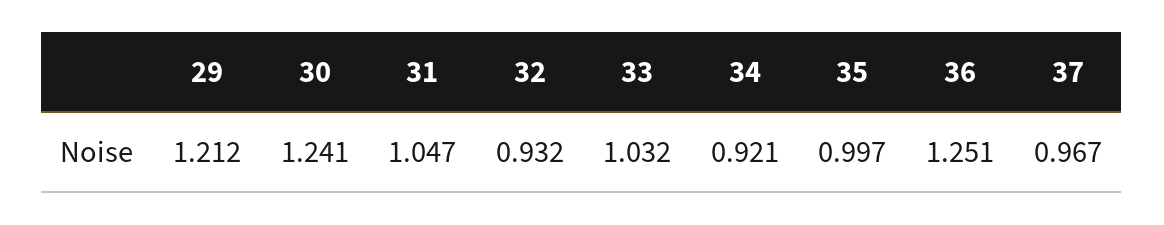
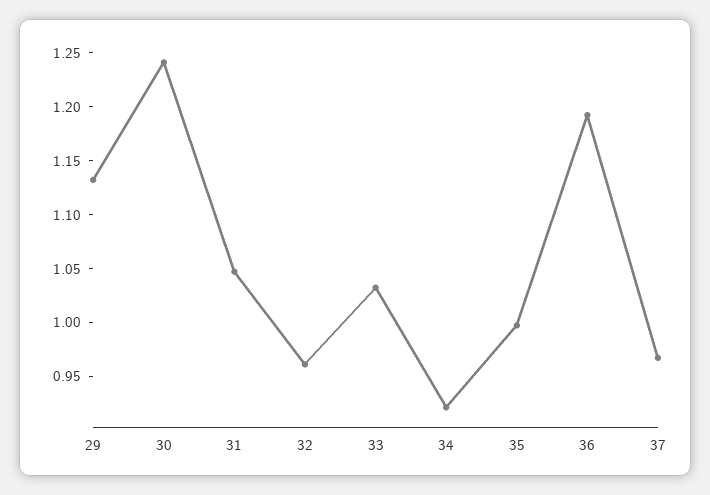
29: 1.212 -> 1.13
32: 0.932 -> 0.96
36: 1.251 -> 1.19

